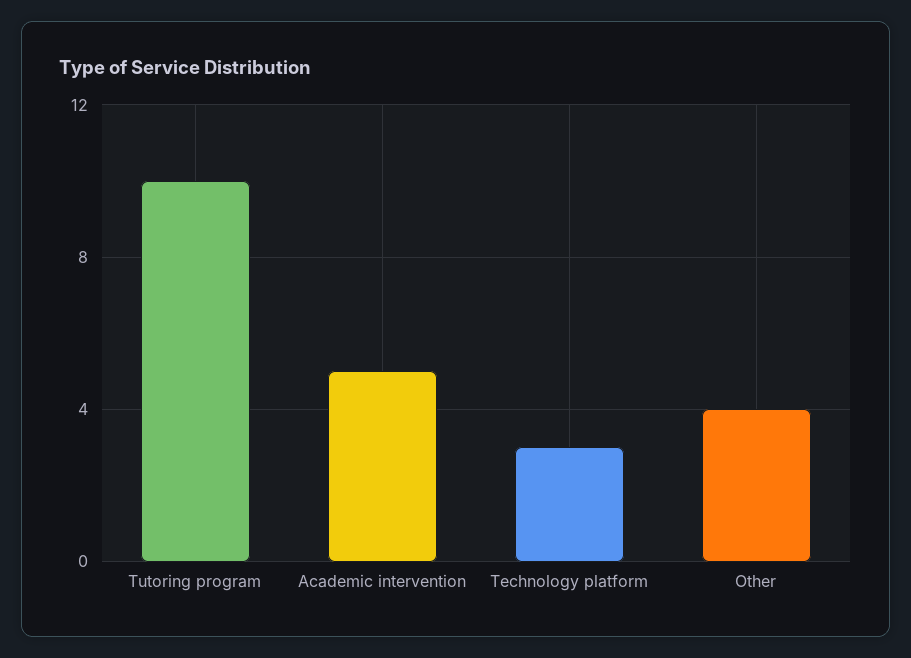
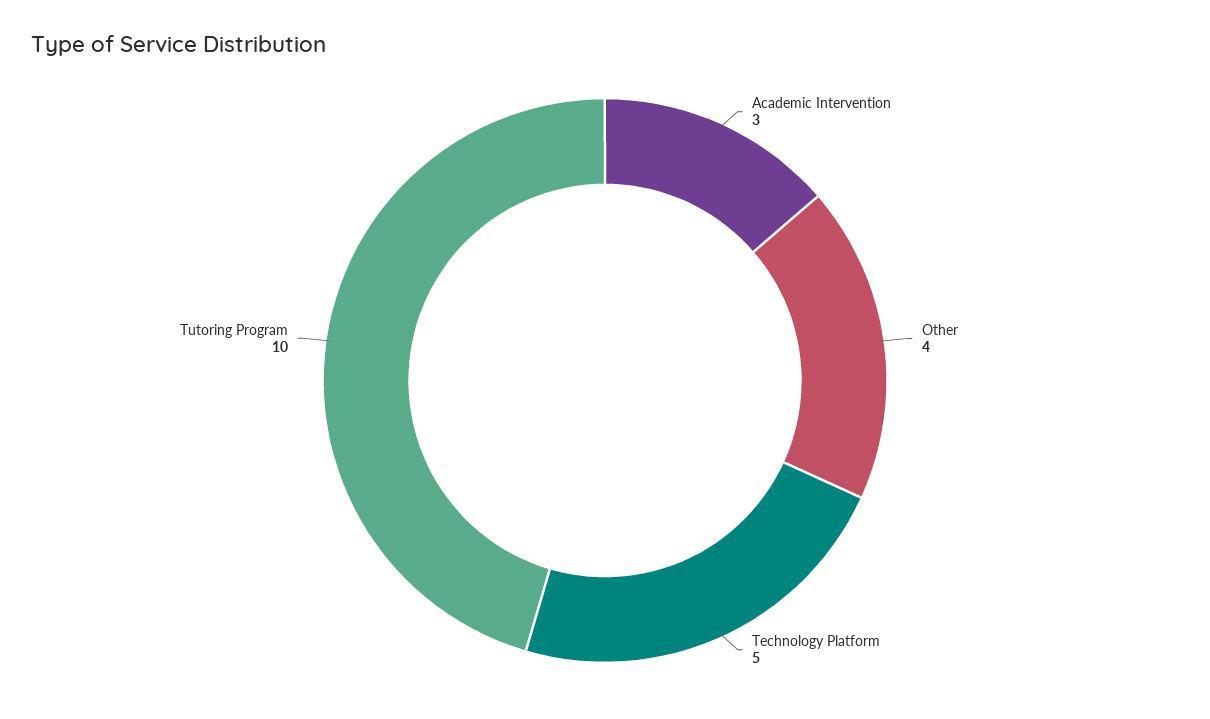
Academic intervention: 5 -> 3
Technology platform: 3 -> 5

